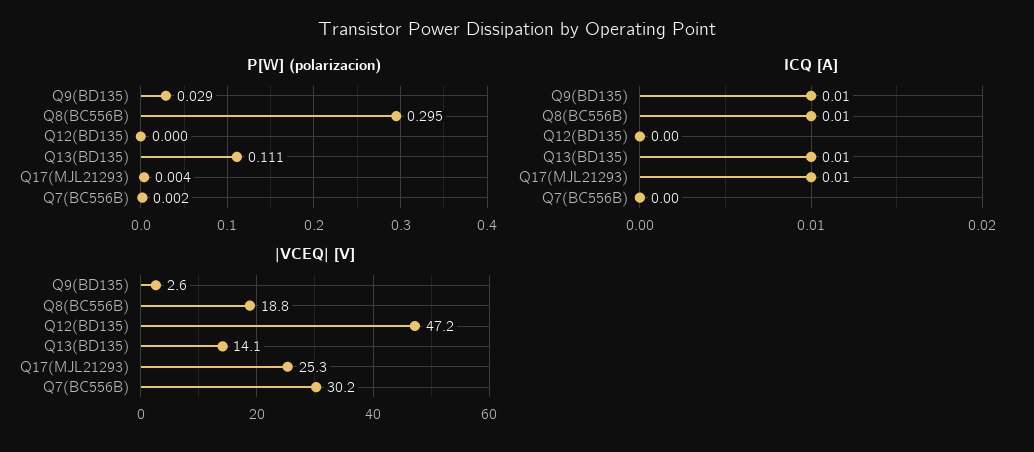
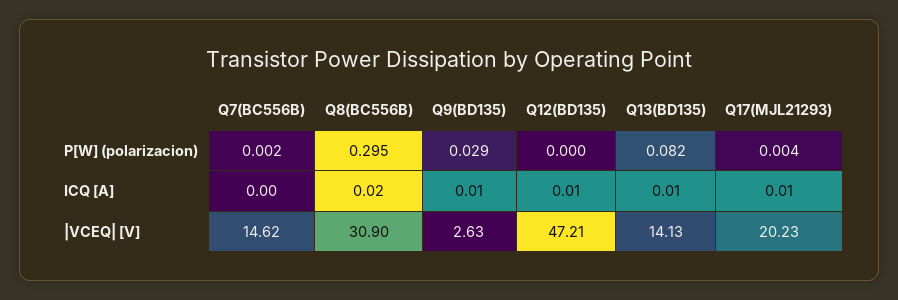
P[W] (polarizacion), Q13(BD135): 0.111 -> 0.082
ICQ [A], Q8(BC556B): 0.01 -> 0.02
ICQ [A], Q12(BD135): 0 -> 0.01
|VCEQ| [V], Q8(BC556B): 18.8 -> 30.9
|VCEQ| [V], Q17(MJL21293): 25.3 -> 20.23
|VCEQ| [V], Q7(BC556B): 30.2 -> 14.62

